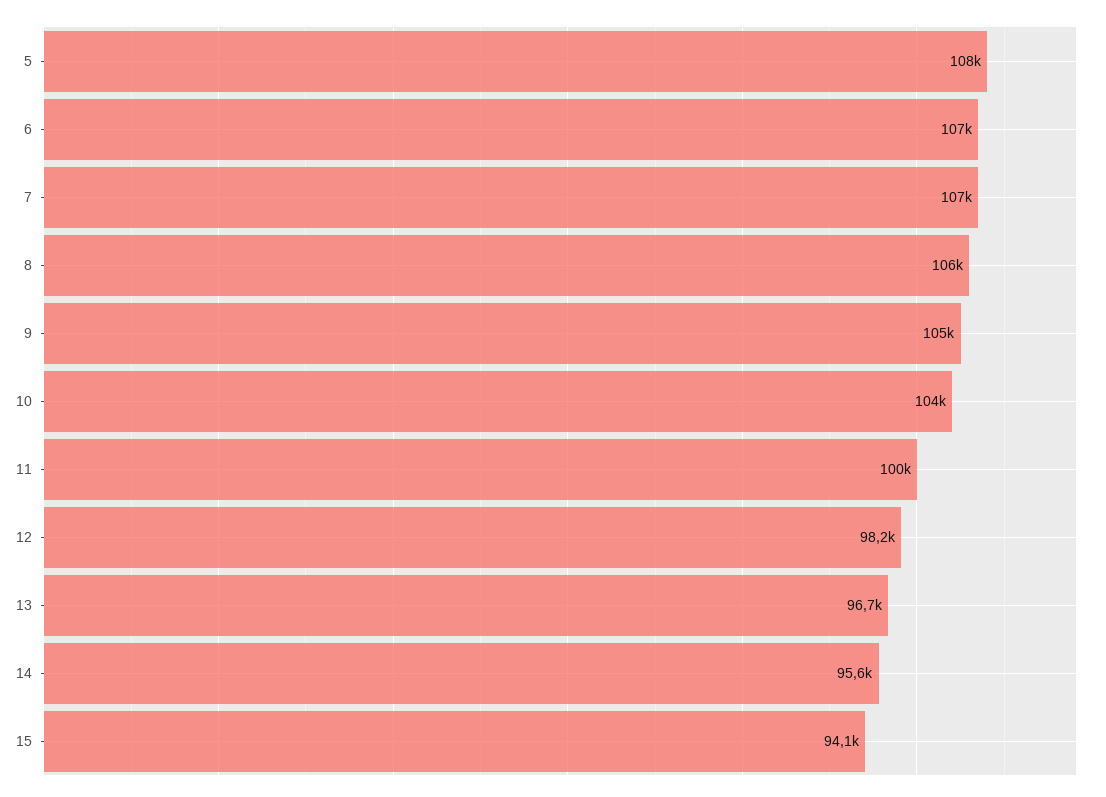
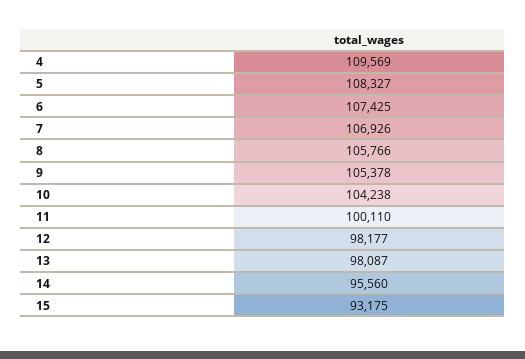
13: 96700 -> 98087
15: 94100 -> 93175
4: none -> 109569

